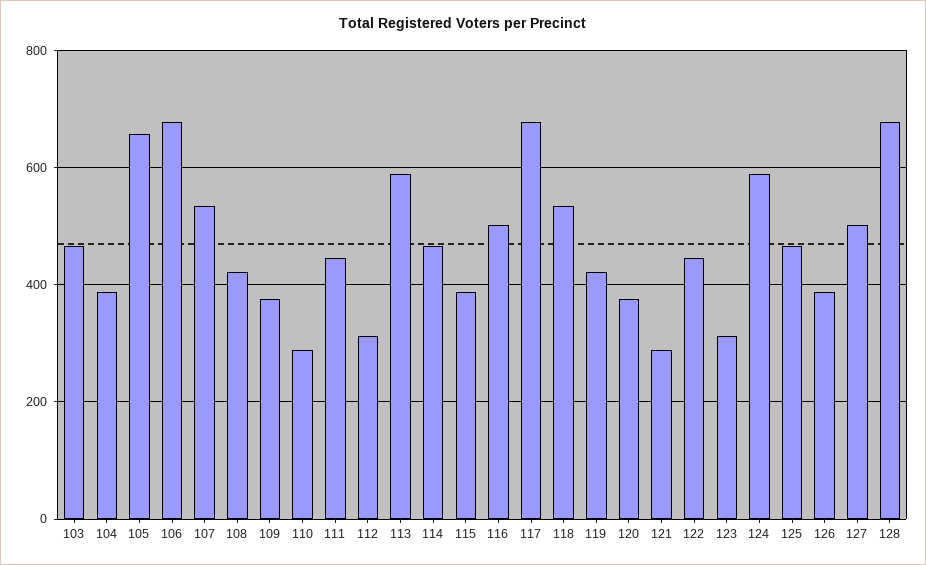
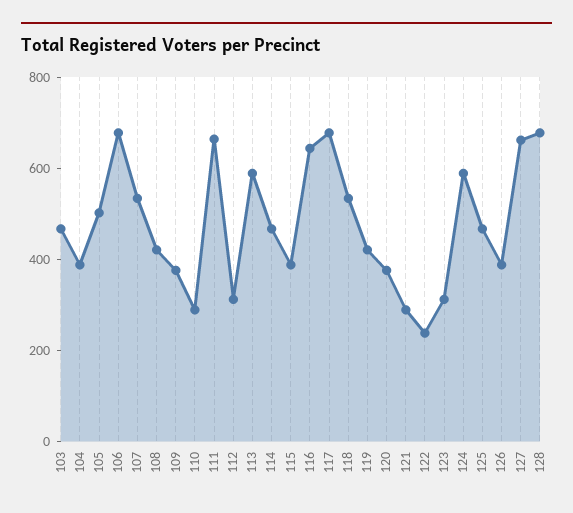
105: 660 -> 500
111: 440 -> 650
116: 500 -> 650
122: 440 -> 250
127: 500 -> 650

